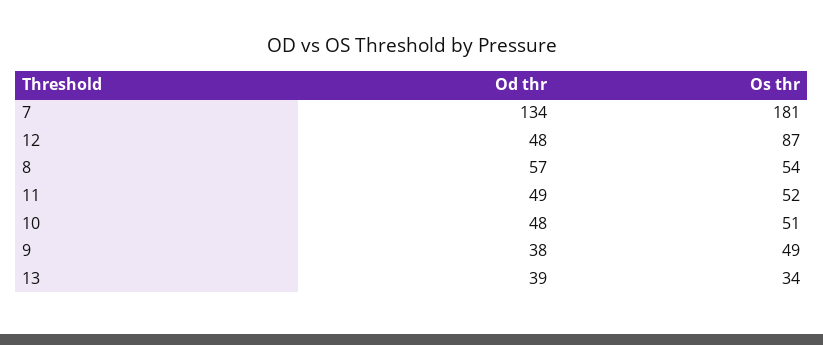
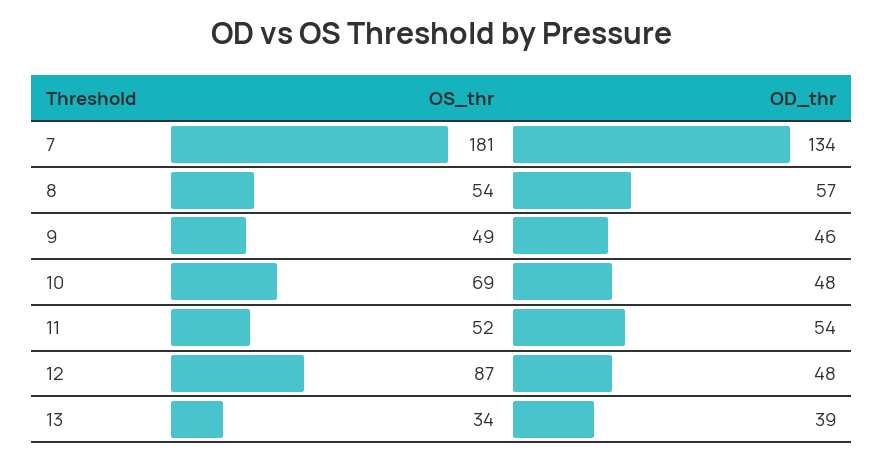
Od thr, 11: 49 -> 54
Os thr, 10: 51 -> 69
Od thr, 9: 38 -> 46

